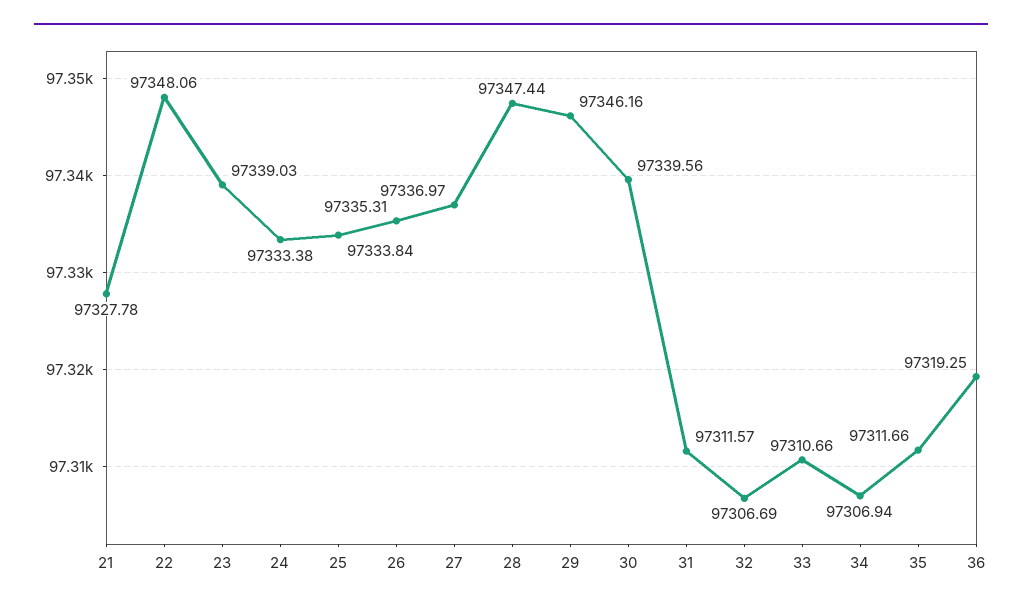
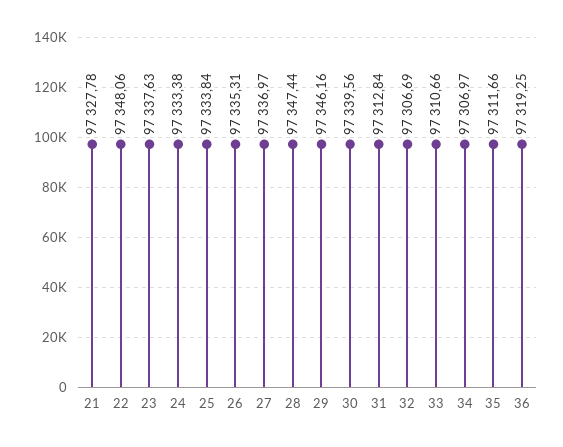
23: 97339.03 -> 97337.63
31: 97311.57 -> 97312.84
34: 97306.94 -> 97306.97

